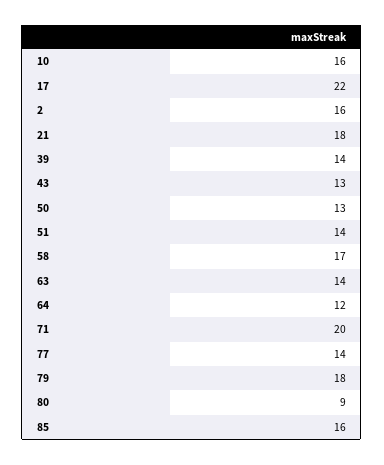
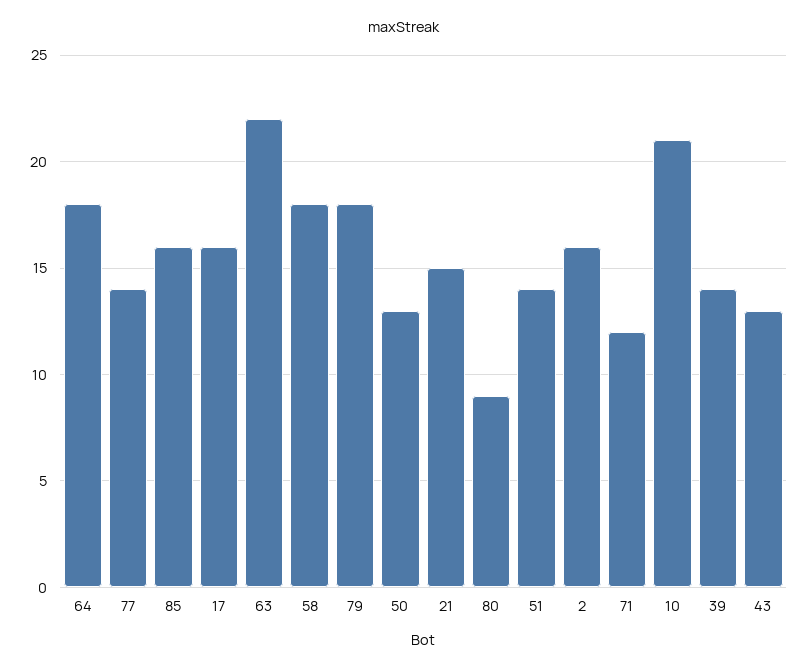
10: 16 -> 21
17: 22 -> 16
21: 18 -> 15
58: 17 -> 18
63: 14 -> 22
64: 12 -> 18
71: 20 -> 12

